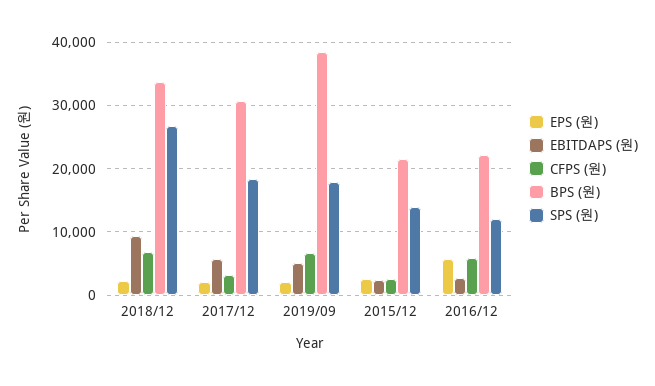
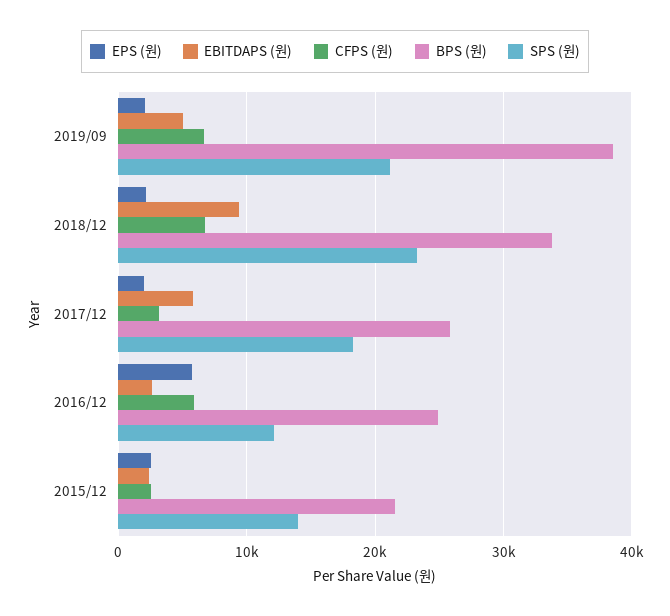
SPS (원), 2018/12: 27000 -> 23000
BPS (원), 2017/12: 31000 -> 26000
SPS (원), 2019/09: 18000 -> 21000
BPS (원), 2016/12: 22000 -> 25000

